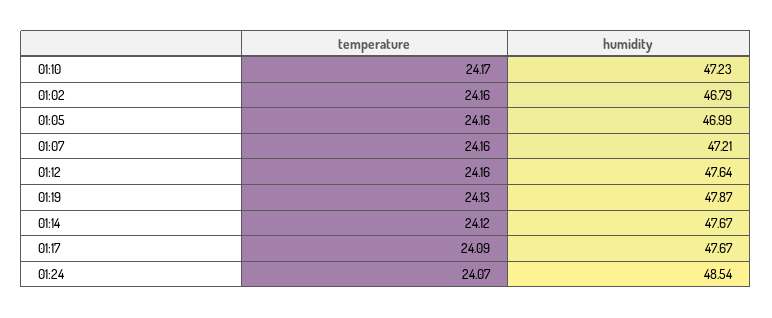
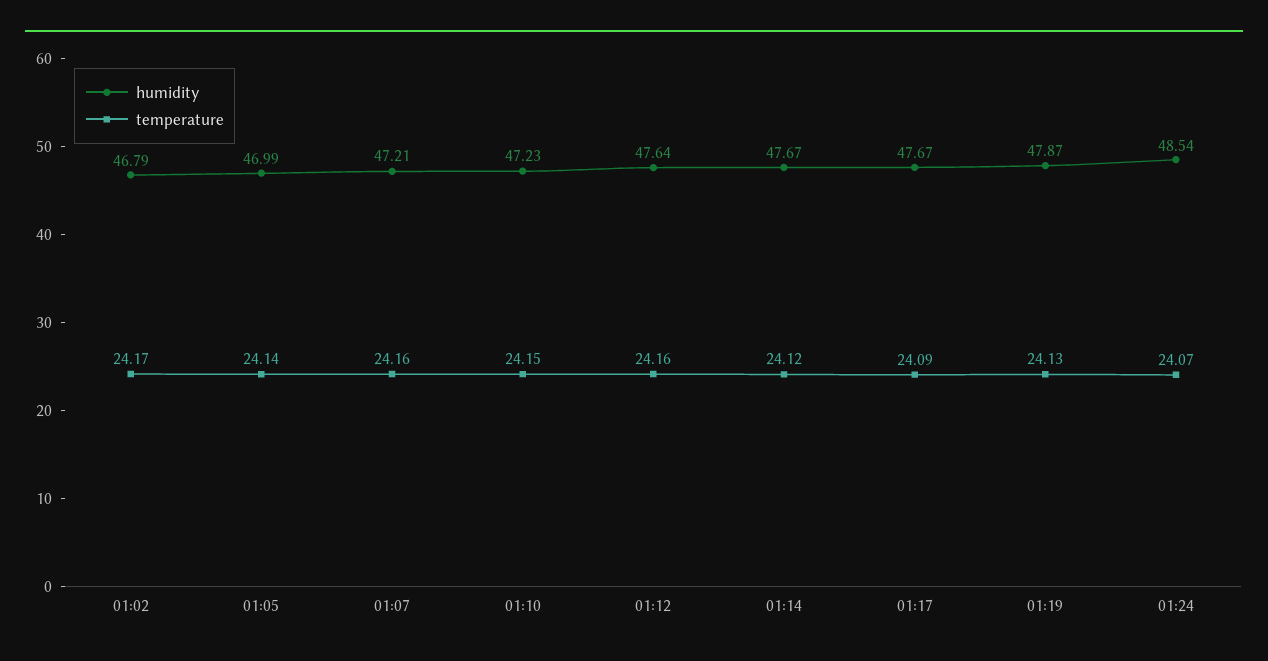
temperature, 01:10: 24.17 -> 24.15
temperature, 01:02: 24.16 -> 24.17
temperature, 01:05: 24.16 -> 24.14

